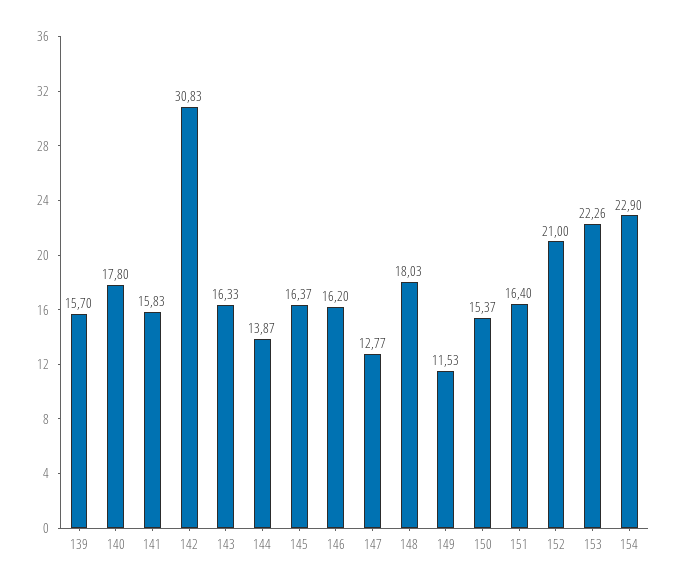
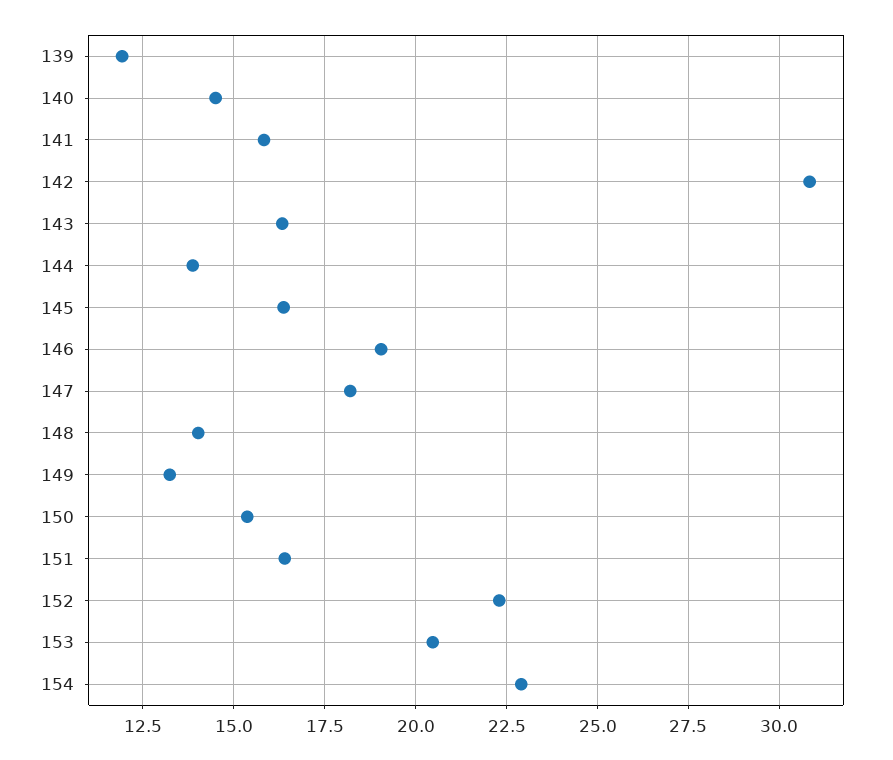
139: 15.7 -> 12
140: 17.8 -> 14.5
146: 16.2 -> 19
147: 12.77 -> 18.25
148: 18.03 -> 14
149: 11.53 -> 13.25
152: 21 -> 22.25
153: 22.26 -> 20.5

